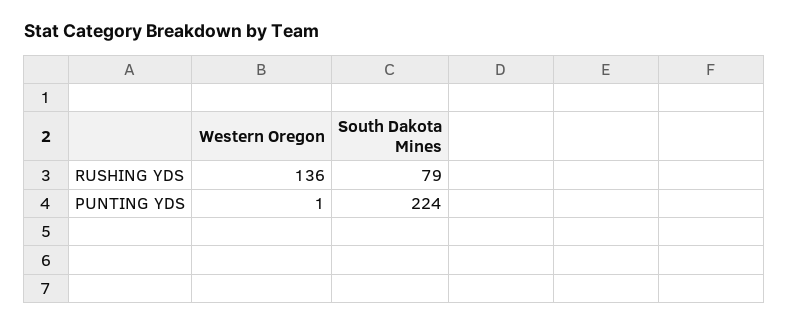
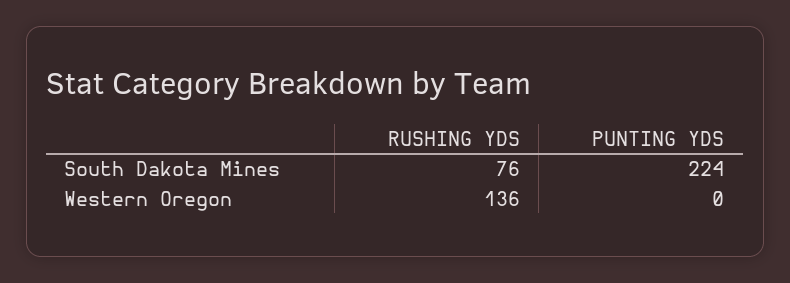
South Dakota Mines, RUSHING YDS: 79 -> 76
Western Oregon, PUNTING YDS: 1 -> 0

